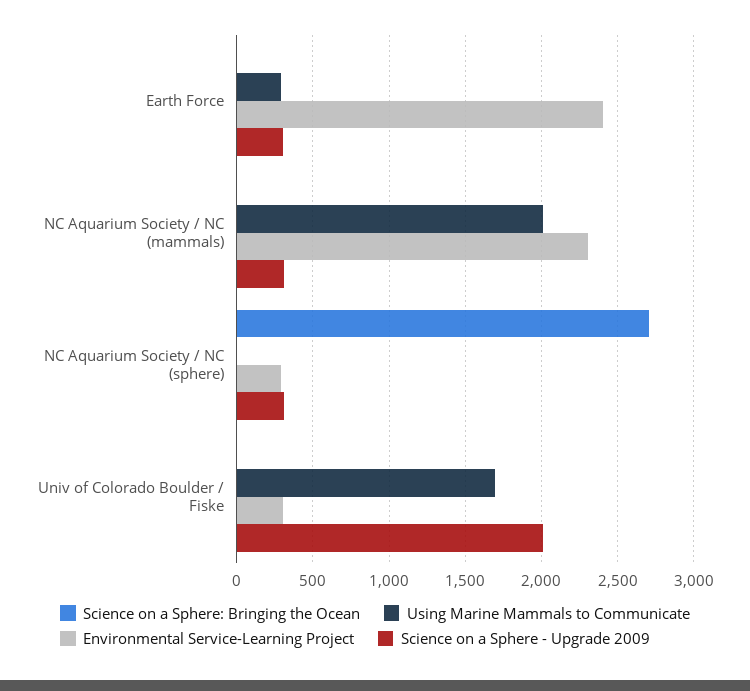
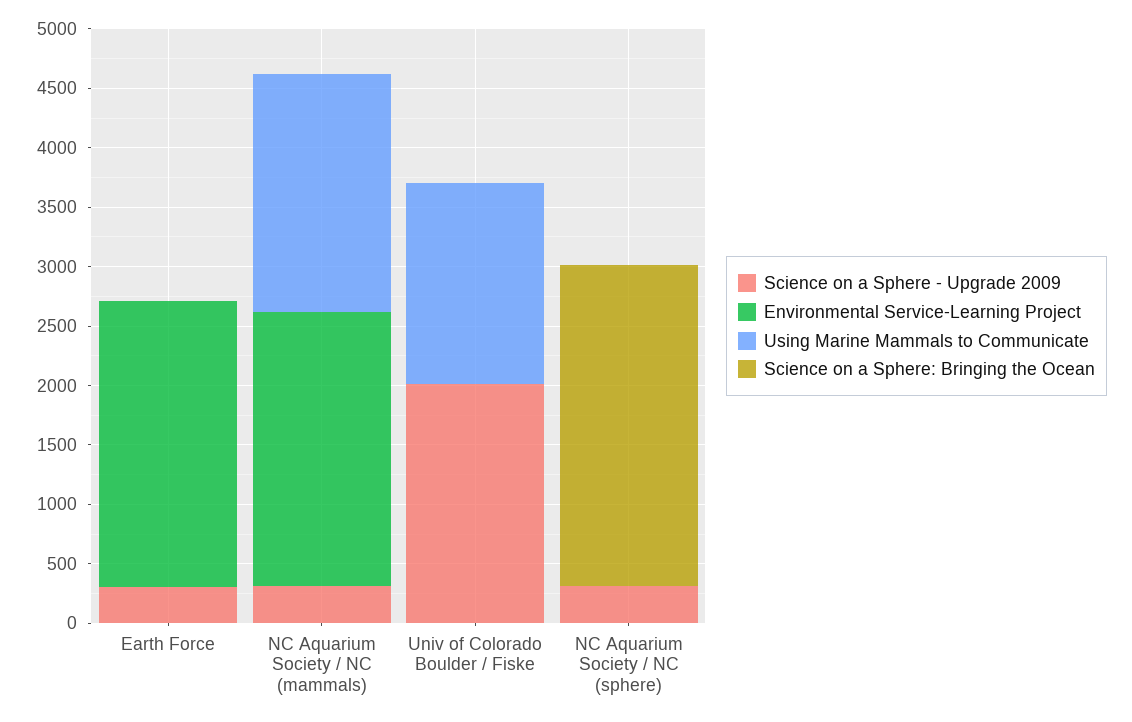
Using Marine Mammals to Communicate, Earth Force: 300 -> 0
Environmental Service-Learning Project, NC Aquarium Society / NC (sphere): 300 -> 0
Environmental Service-Learning Project, Univ of Colorado Boulder / Fiske: 300 -> 0

